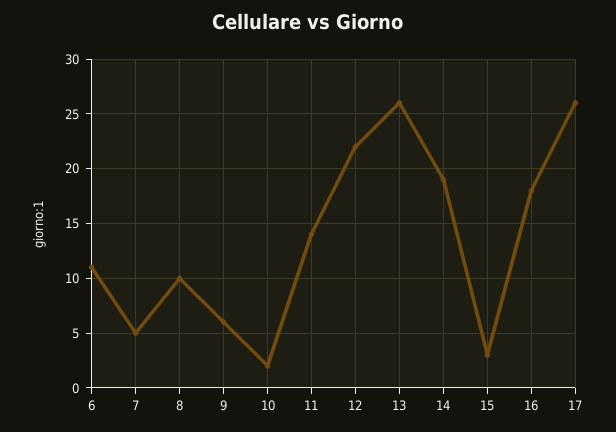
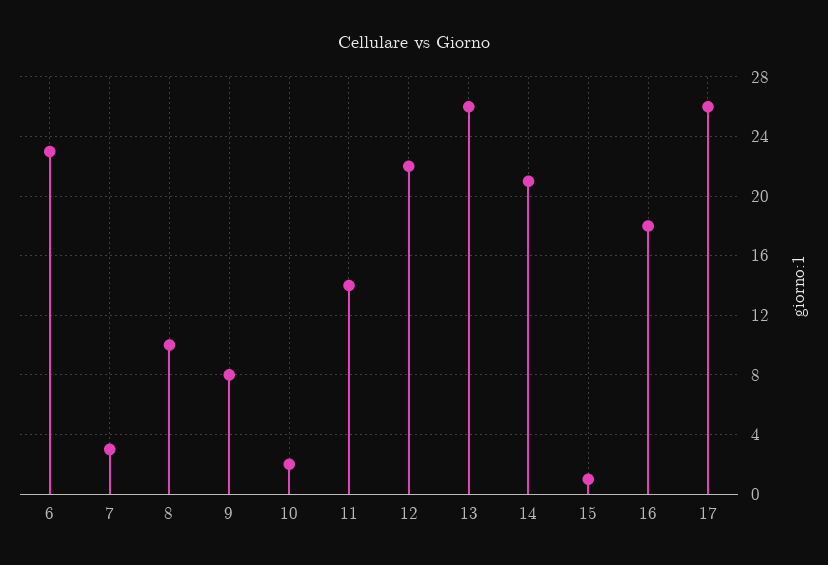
6: 11 -> 23
7: 5 -> 3
9: 6 -> 8
14: 19 -> 21
15: 3 -> 1

